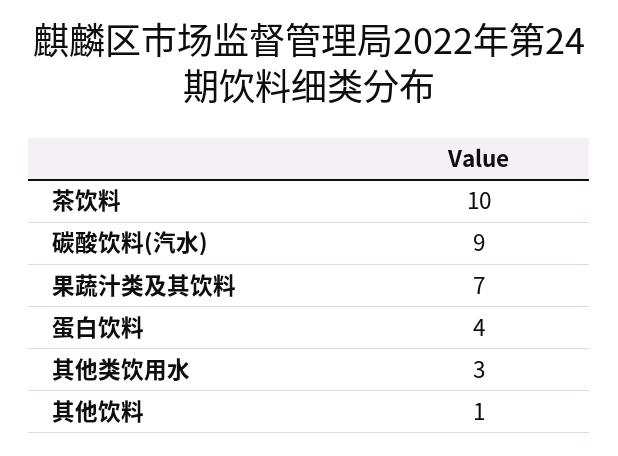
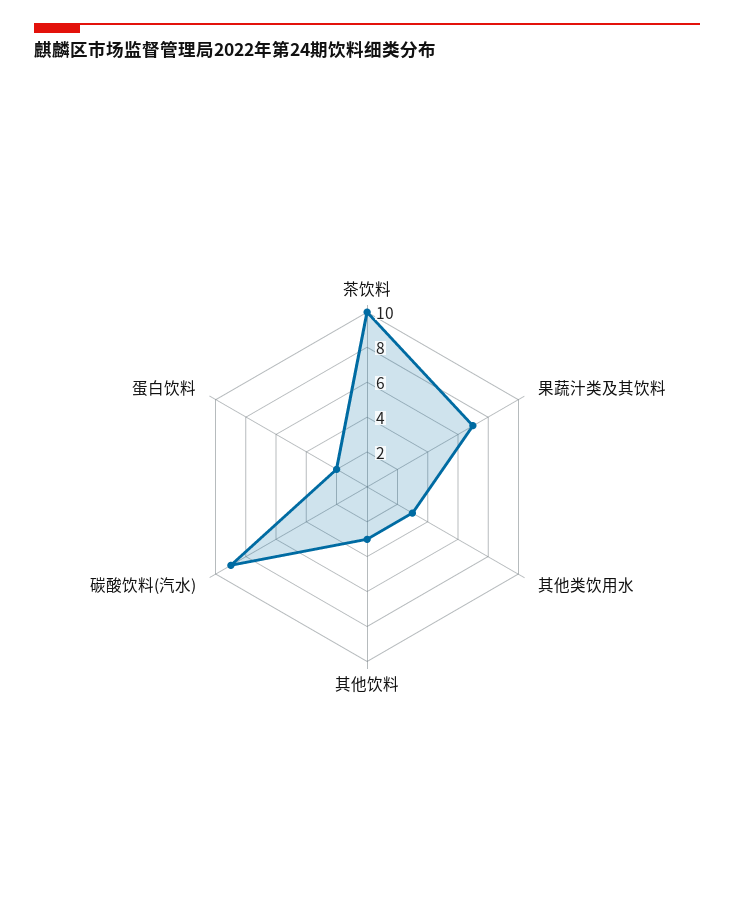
蛋白饮料: 4 -> 2
其他饮料: 1 -> 3

